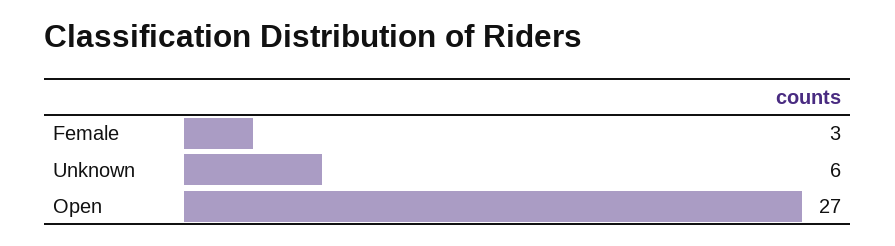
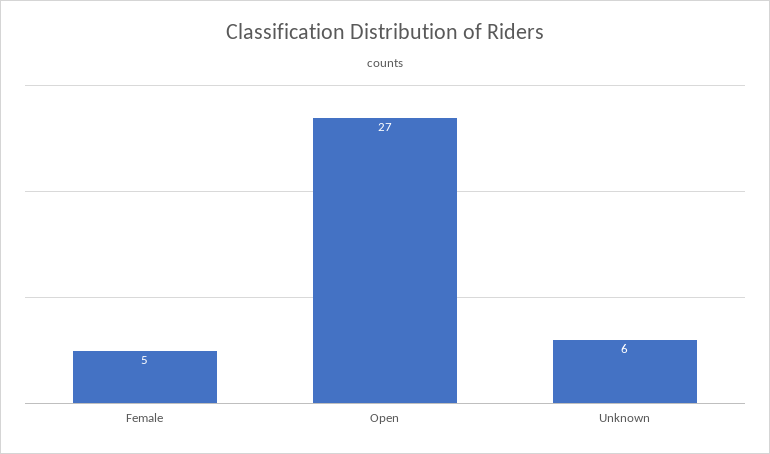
Female: 3 -> 5

